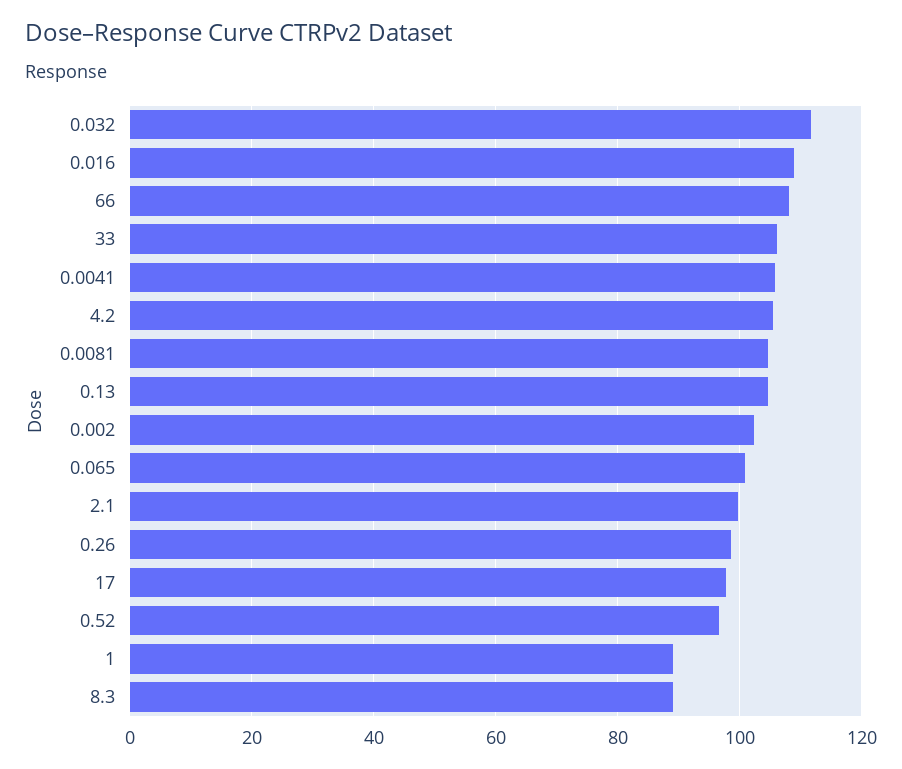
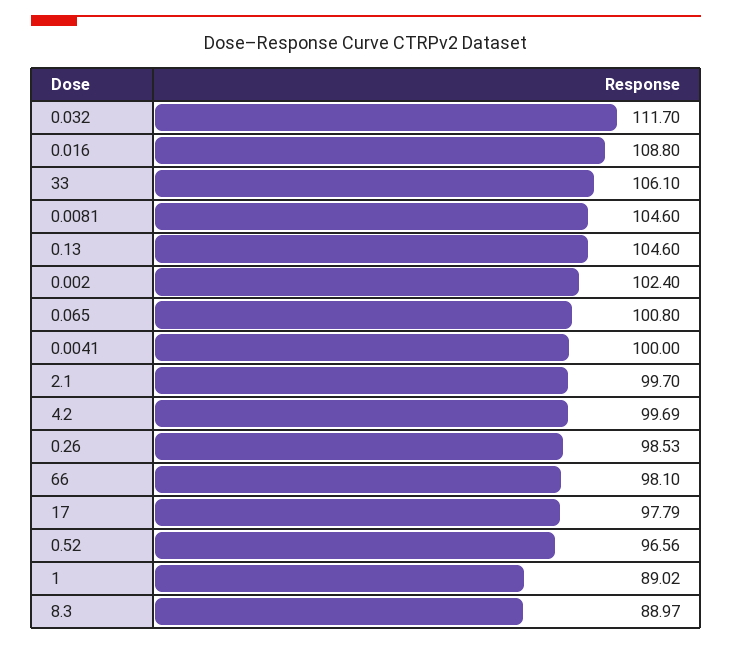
66: 108 -> 98.1
0.0041: 106 -> 100
4.2: 106 -> 99.69

